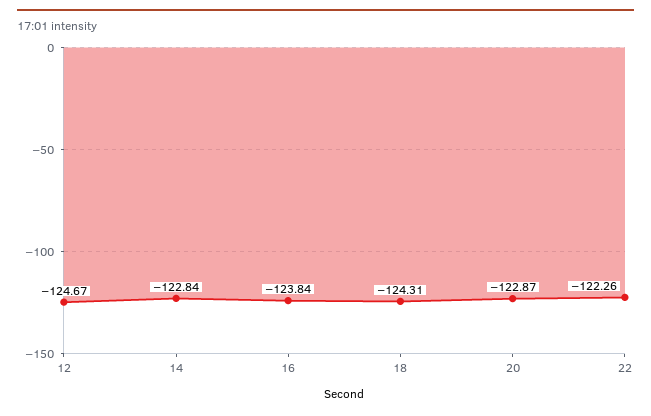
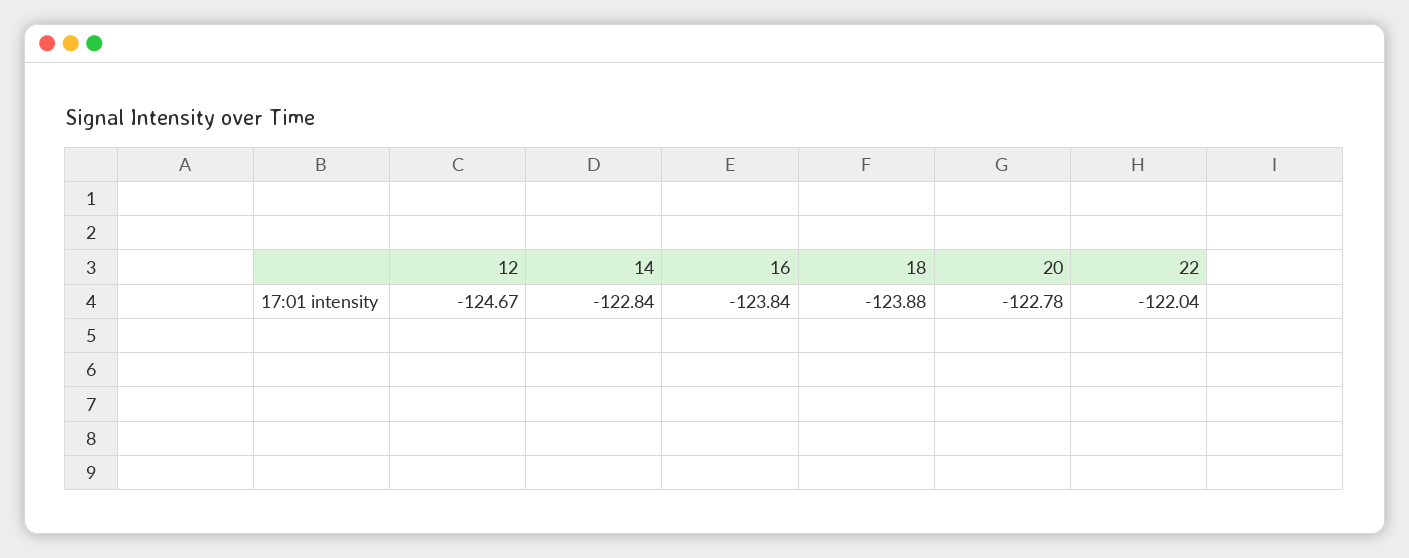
18: -124.31 -> -123.88
20: -122.87 -> -122.78
22: -122.26 -> -122.04

